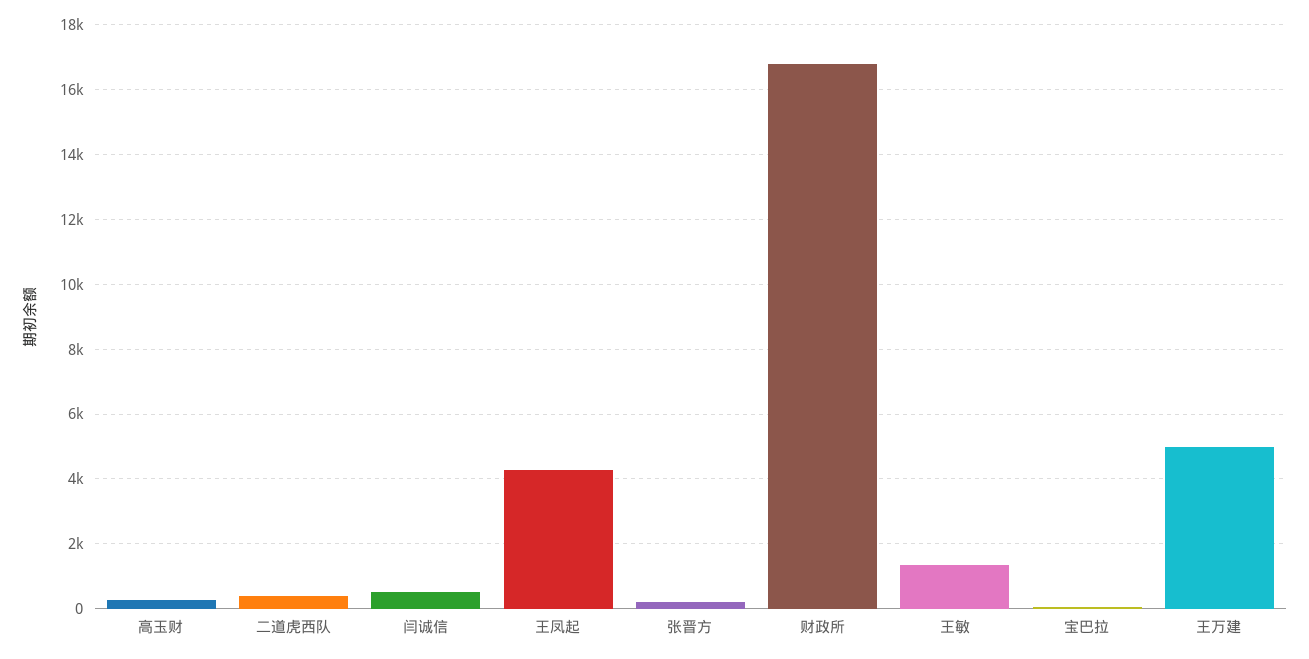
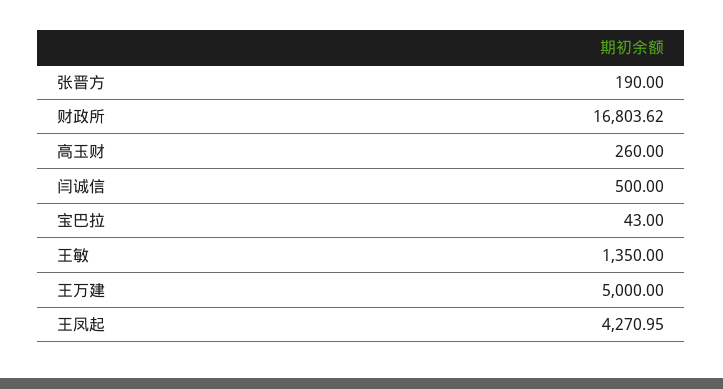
二道虎西队: 400 -> none

